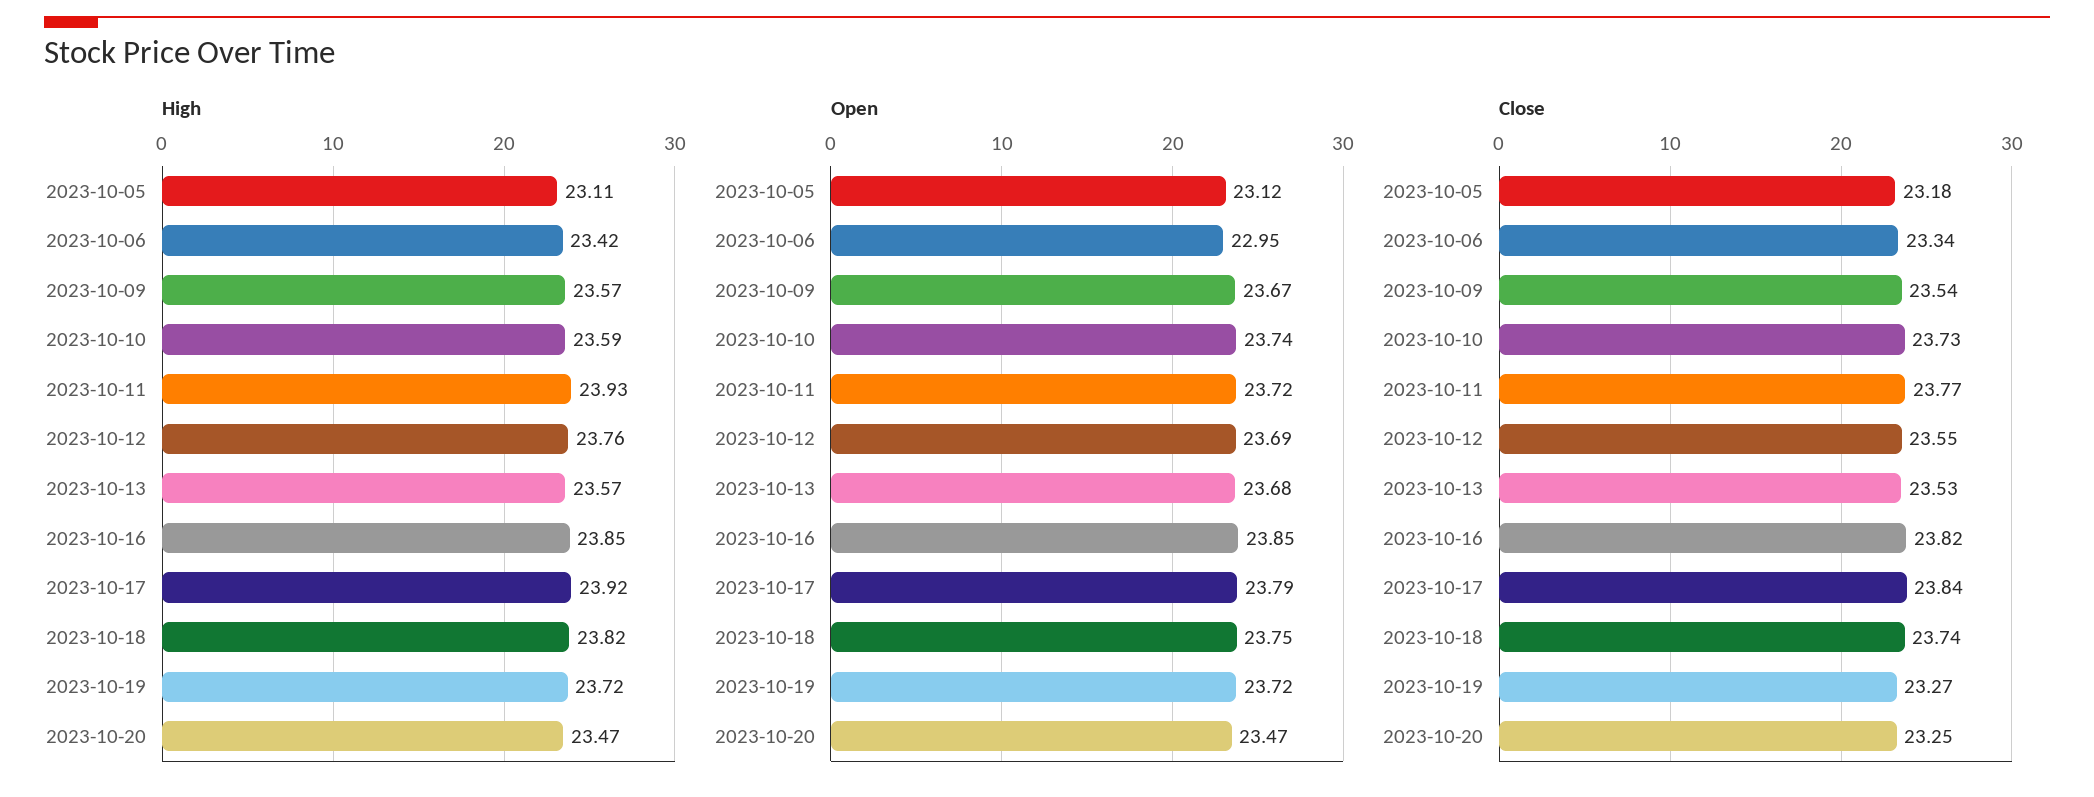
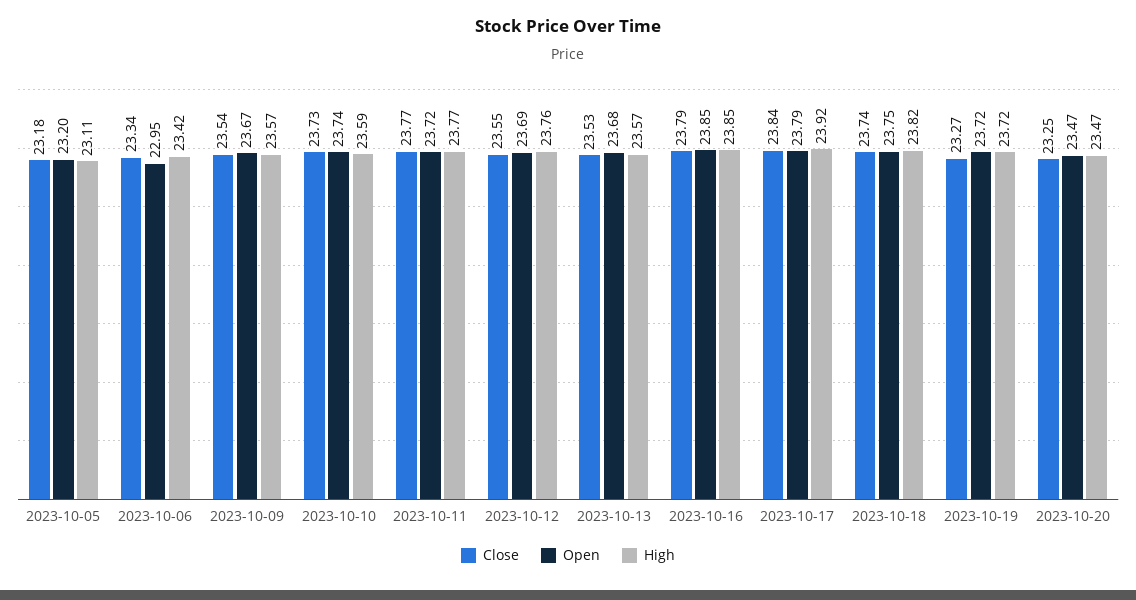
High, 2023-10-11: 23.93 -> 23.77
Open, 2023-10-05: 23.12 -> 23.2
Close, 2023-10-16: 23.82 -> 23.79

